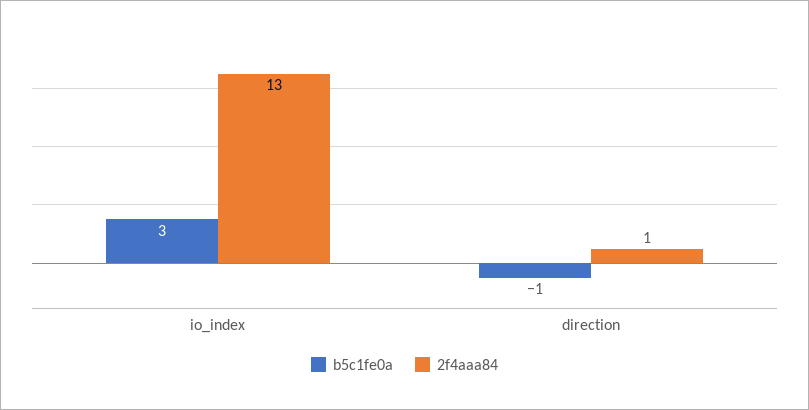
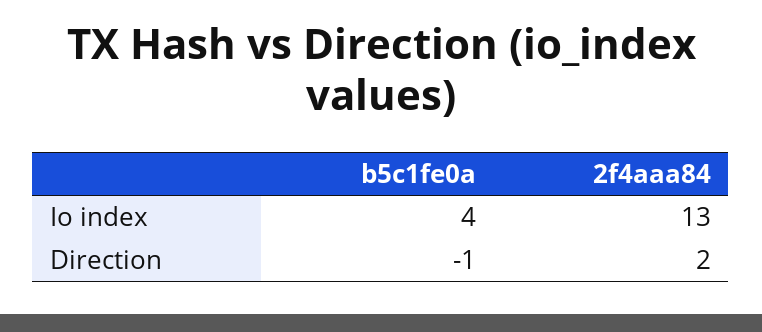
b5c1fe0a, io_index: 3 -> 4
2f4aaa84, direction: 1 -> 2

